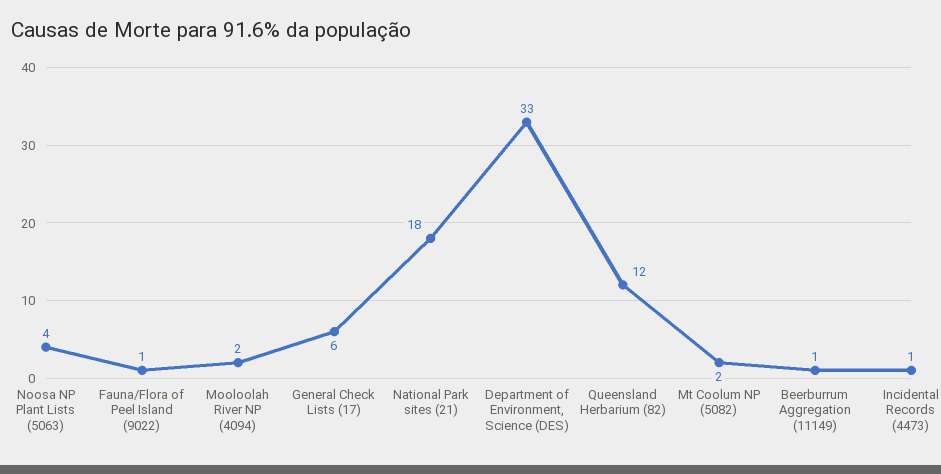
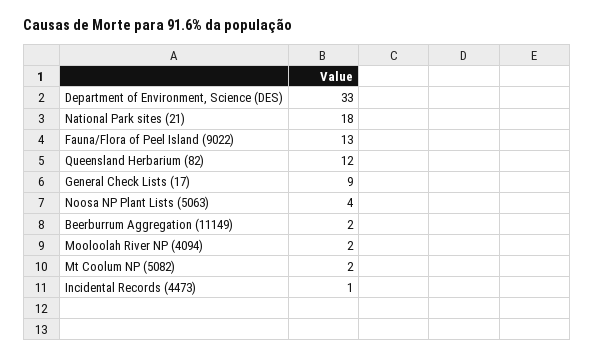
Fauna/Flora of Peel Island (9022): 1 -> 13
General Check Lists (17): 6 -> 9
Beerburrum Aggregation (11149): 1 -> 2

